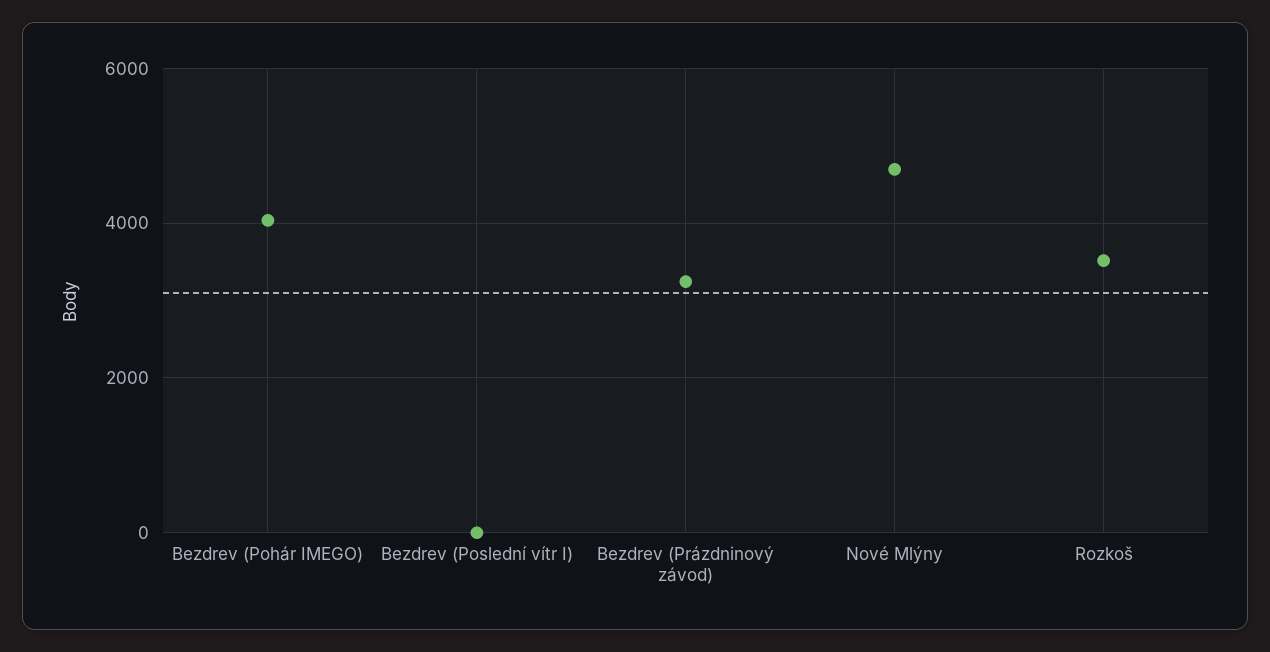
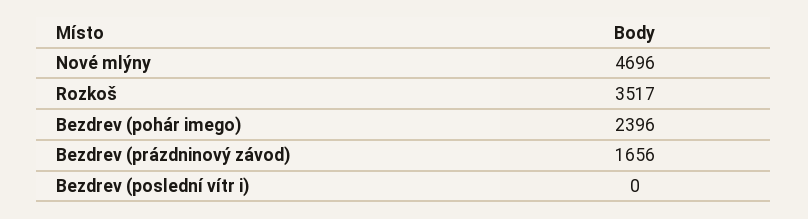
Bezdrev (Pohár IMEGO): 4000 -> 2396
Bezdrev (Prázdninový závod): 3200 -> 1656

